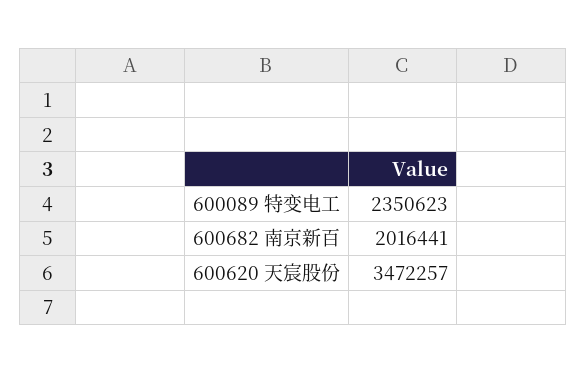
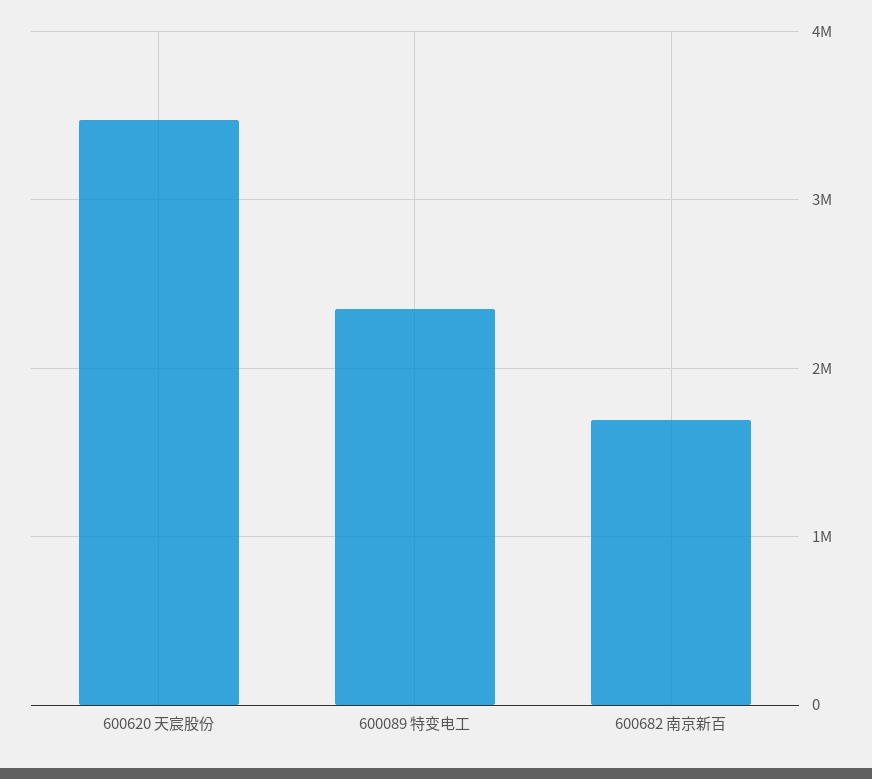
600682 南京新百: 2016441 -> 1700000

